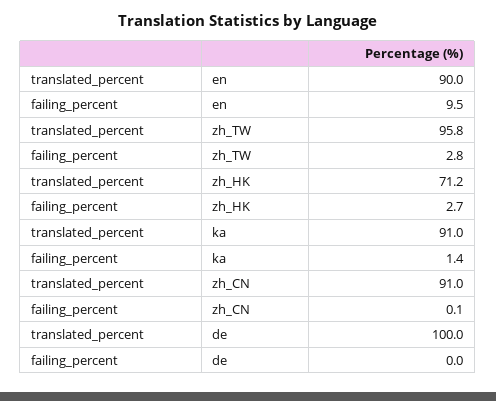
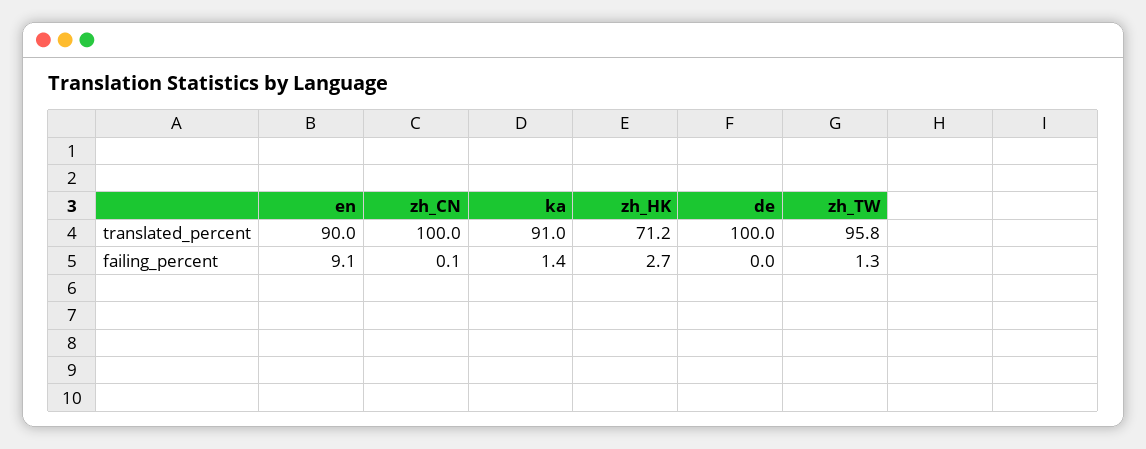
failing_percent, en: 9.5 -> 9.1
failing_percent, zh_TW: 2.8 -> 1.3
translated_percent, zh_CN: 91 -> 100

